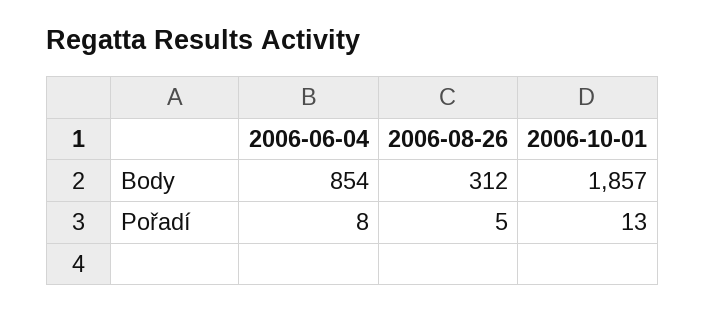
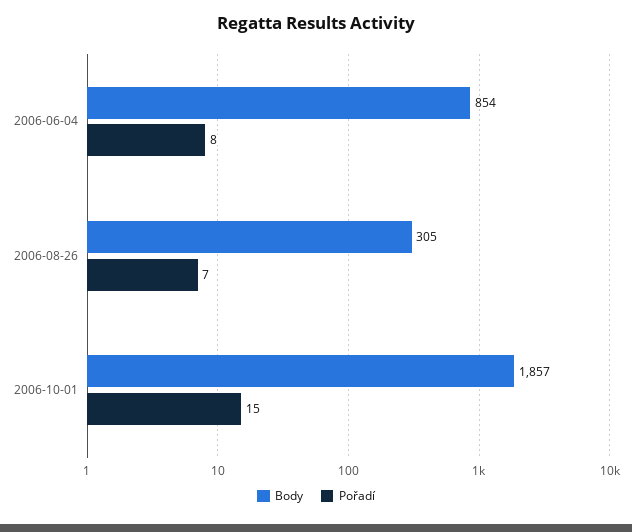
Body, 2006-08-26: 312 -> 305
Pořadí, 2006-08-26: 5 -> 7
Pořadí, 2006-10-01: 13 -> 15

